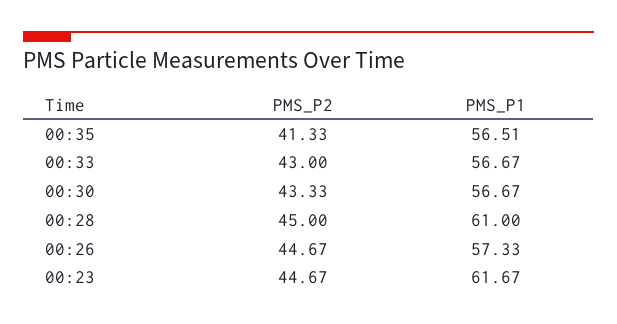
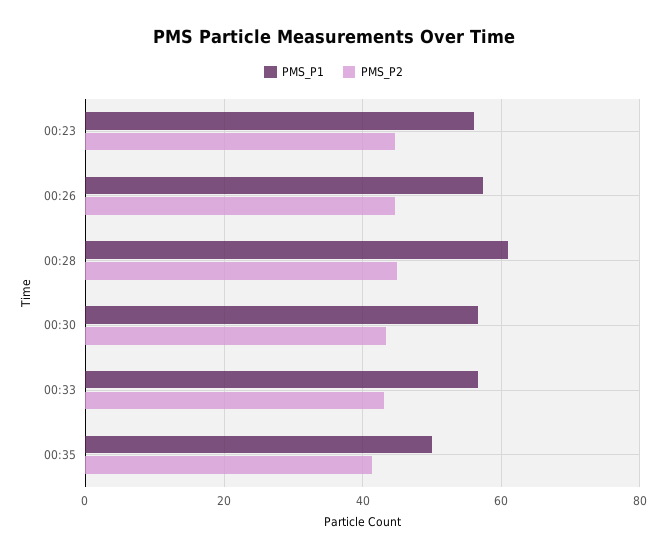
PMS_P1, 00:35: 56.51 -> 50
PMS_P1, 00:23: 61.67 -> 56

